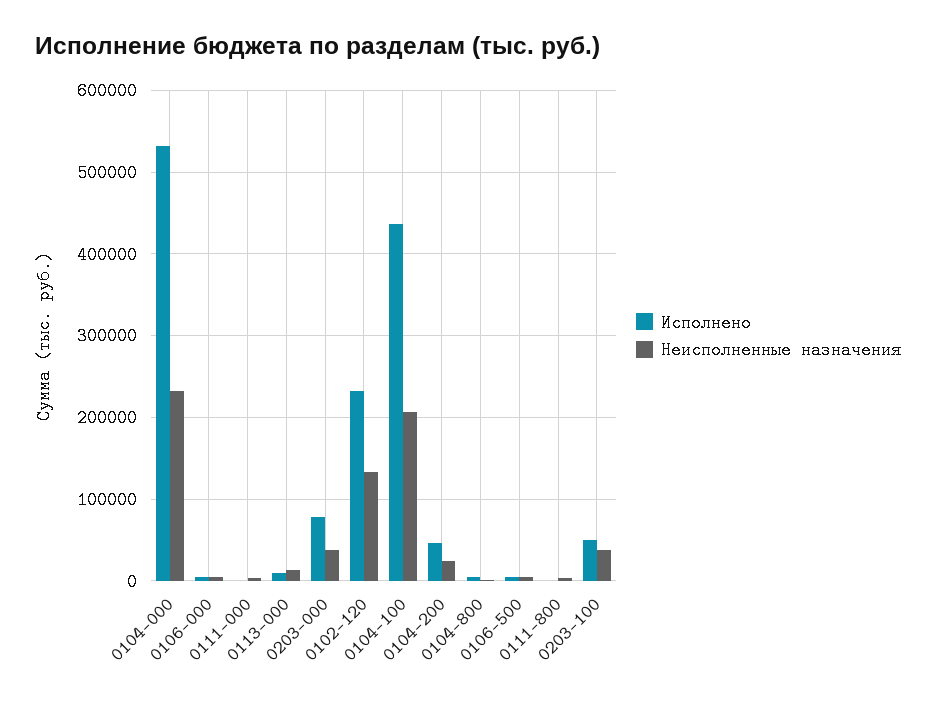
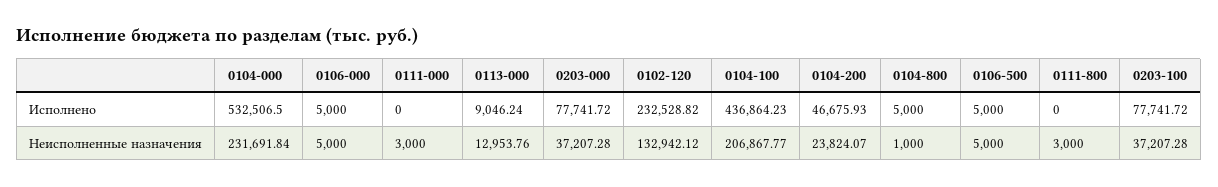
Исполнено, 0203-100: 50000 -> 77741.72

